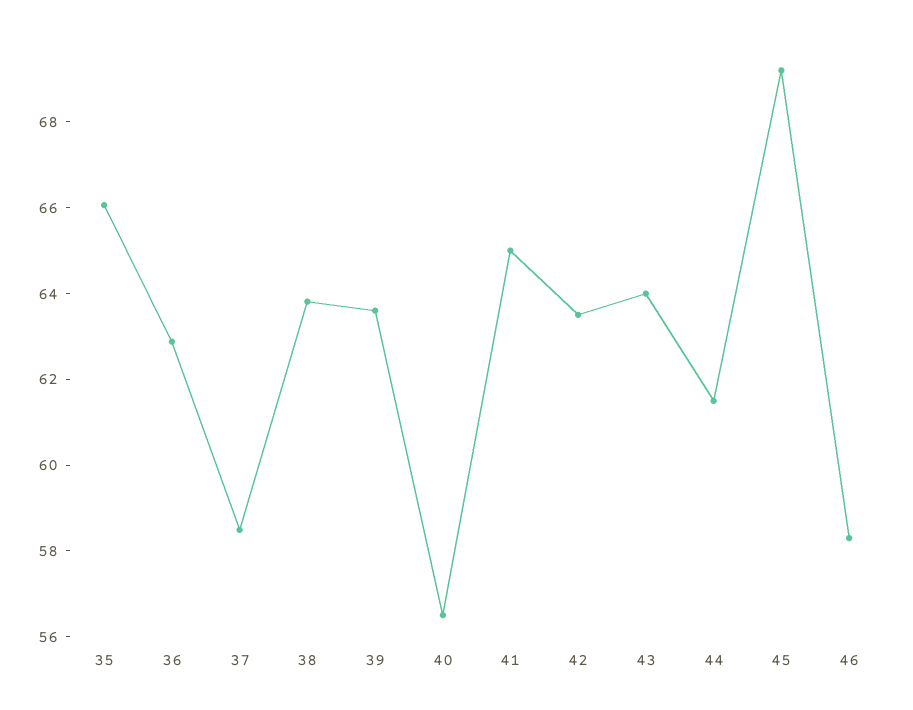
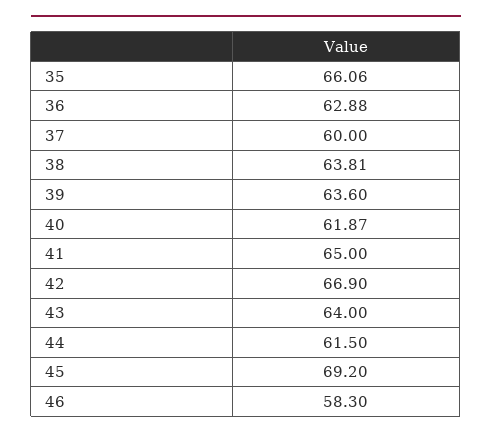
37: 58.5 -> 60
40: 56.5 -> 61.87
42: 63.5 -> 66.9

